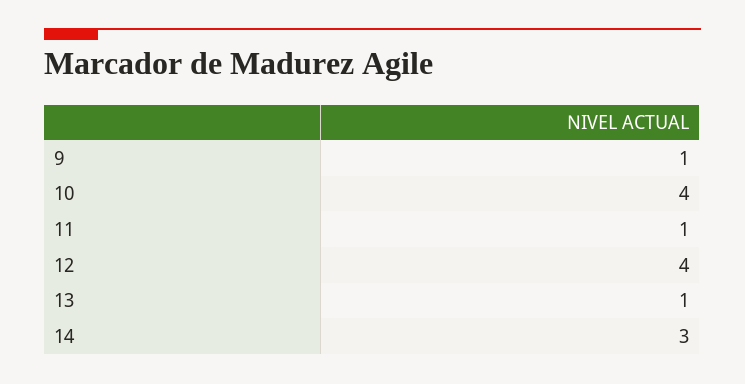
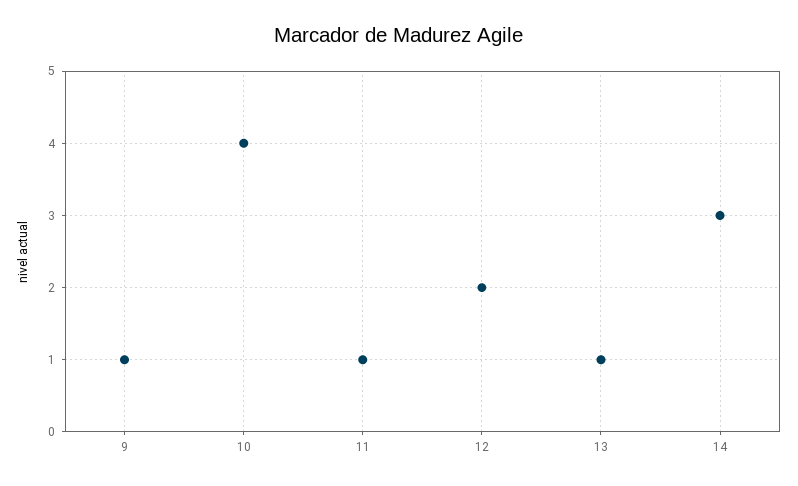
12: 4 -> 2

